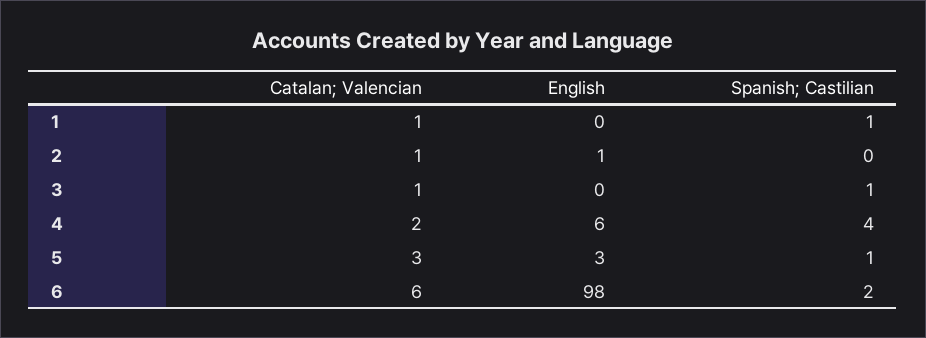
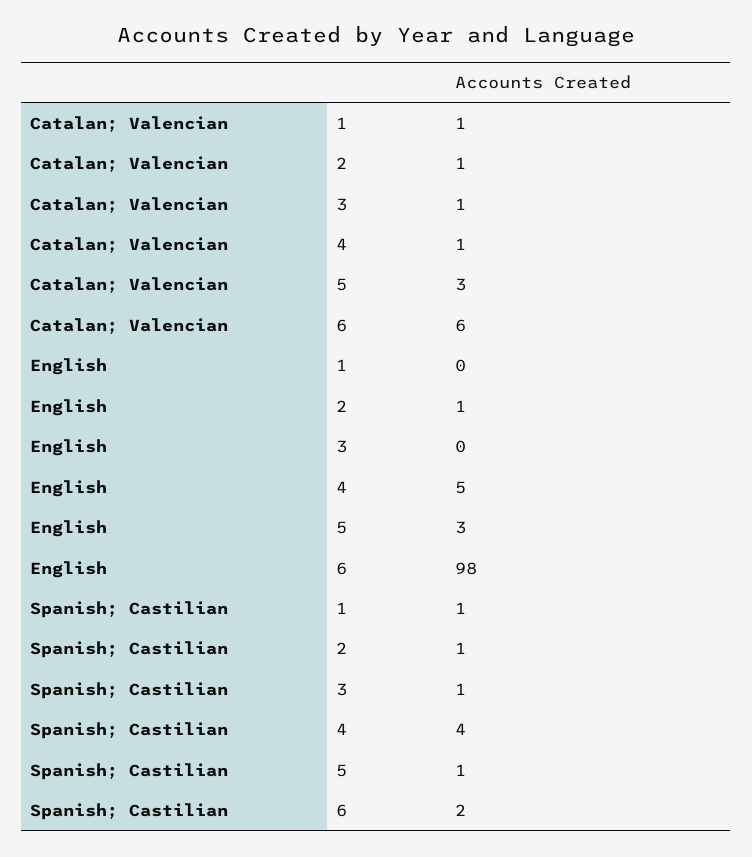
Spanish; Castilian, 2: 0 -> 1
Catalan; Valencian, 4: 2 -> 1
English, 4: 6 -> 5

